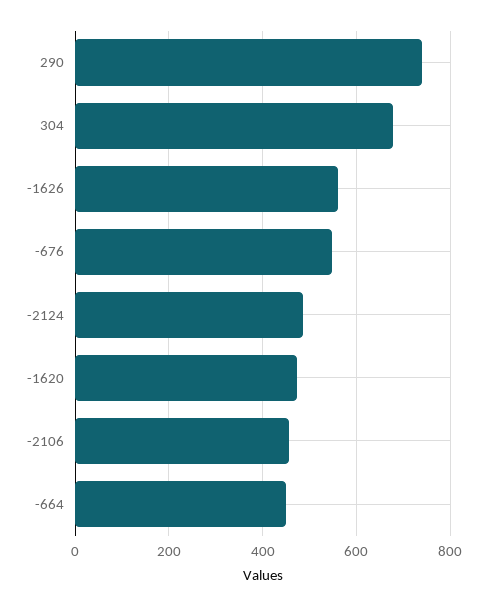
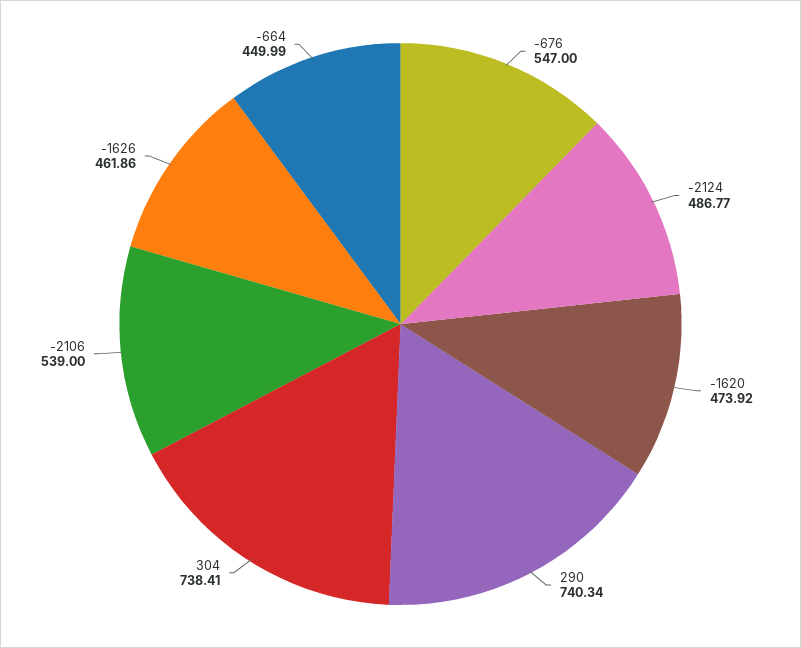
304: 680 -> 738.41
-1626: 560 -> 461.86
-2106: 460 -> 539

